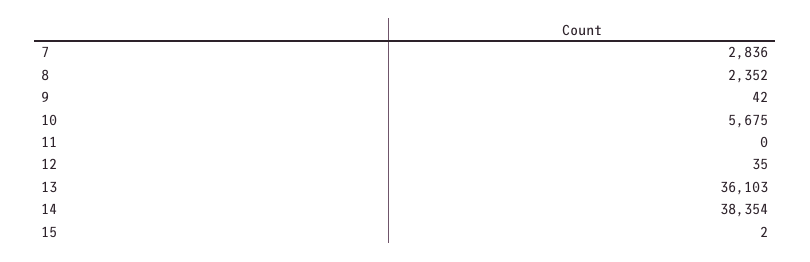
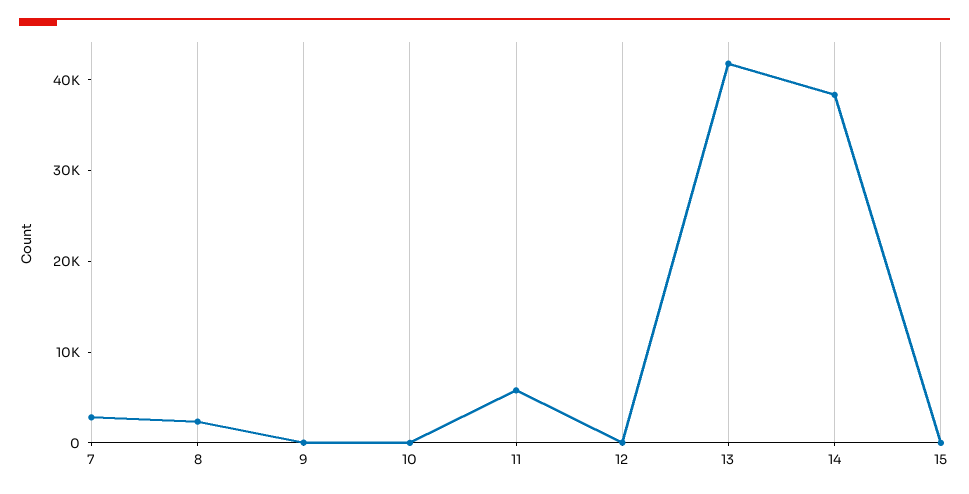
10: 5675 -> 0
11: 0 -> 6000
13: 36103 -> 42000

